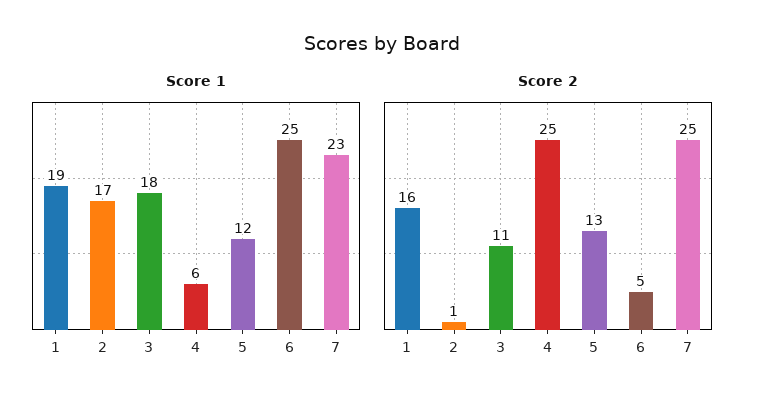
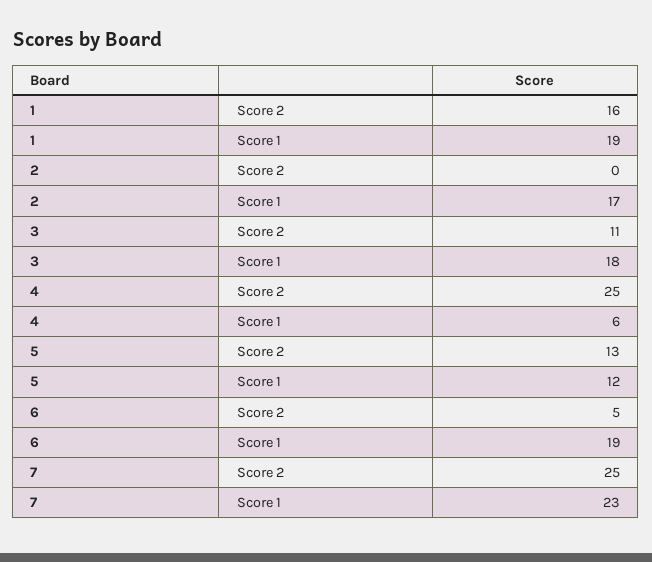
Score 1, 6: 25 -> 19
Score 2, 2: 1 -> 0

